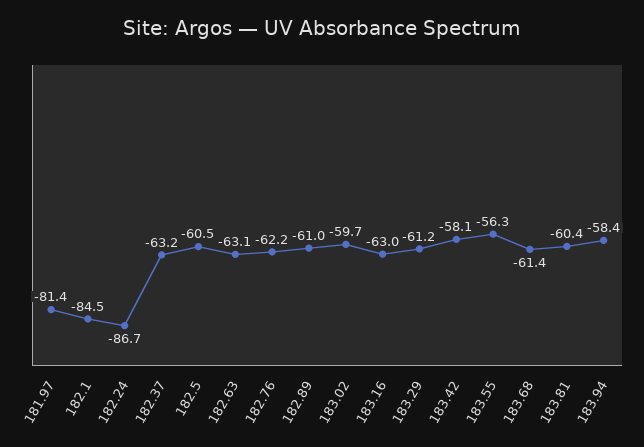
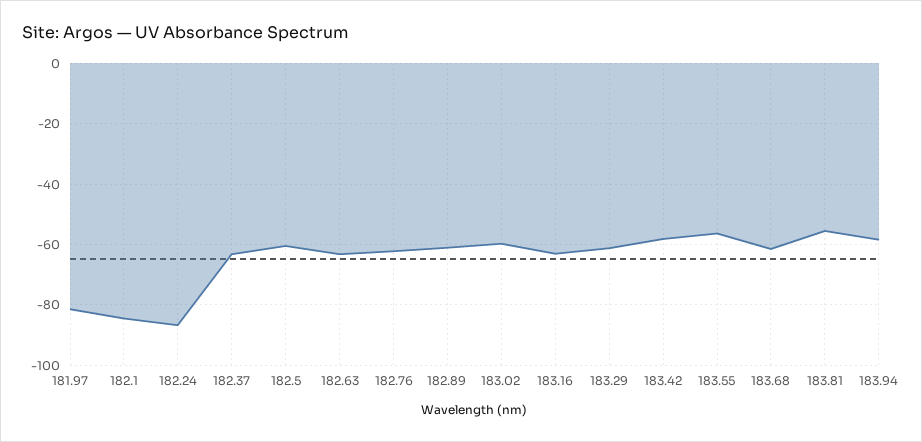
183.81: -60.4 -> -56

